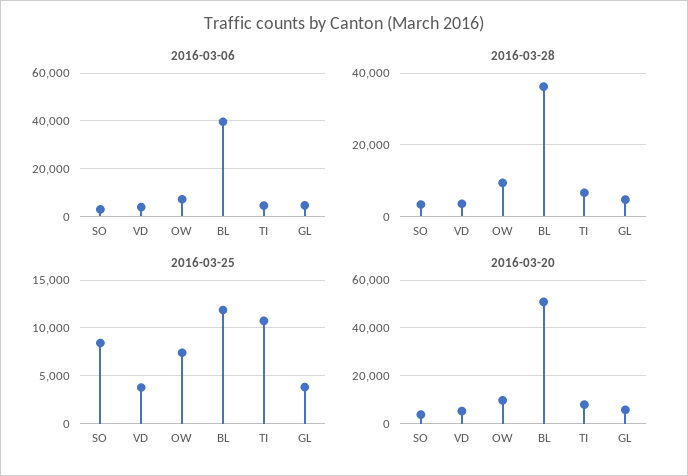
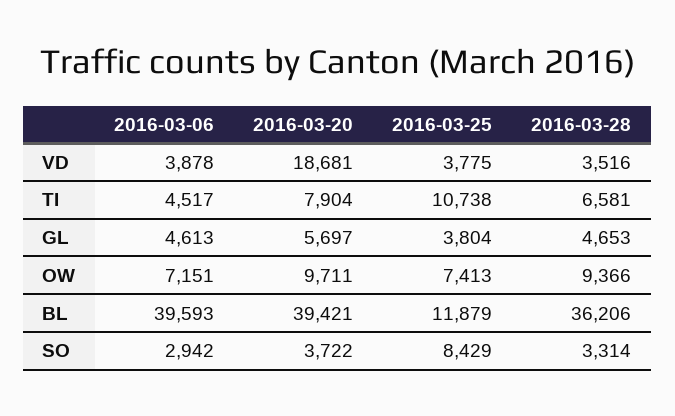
2016-03-20, VD: 5000 -> 18681
2016-03-20, BL: 50000 -> 39421

